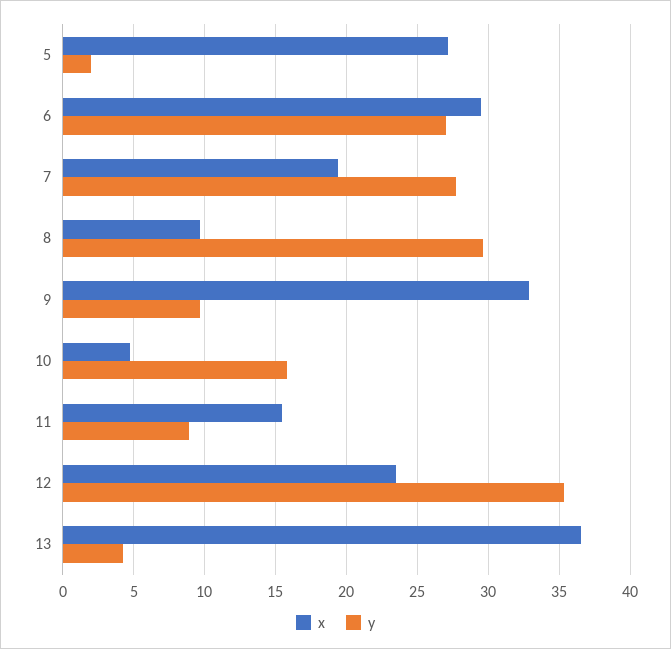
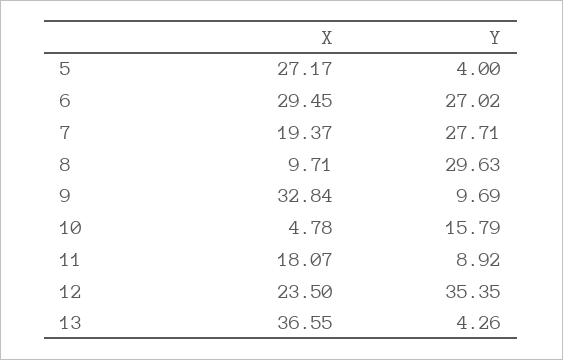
y, 5: 2 -> 4
x, 11: 15.5 -> 18.07

